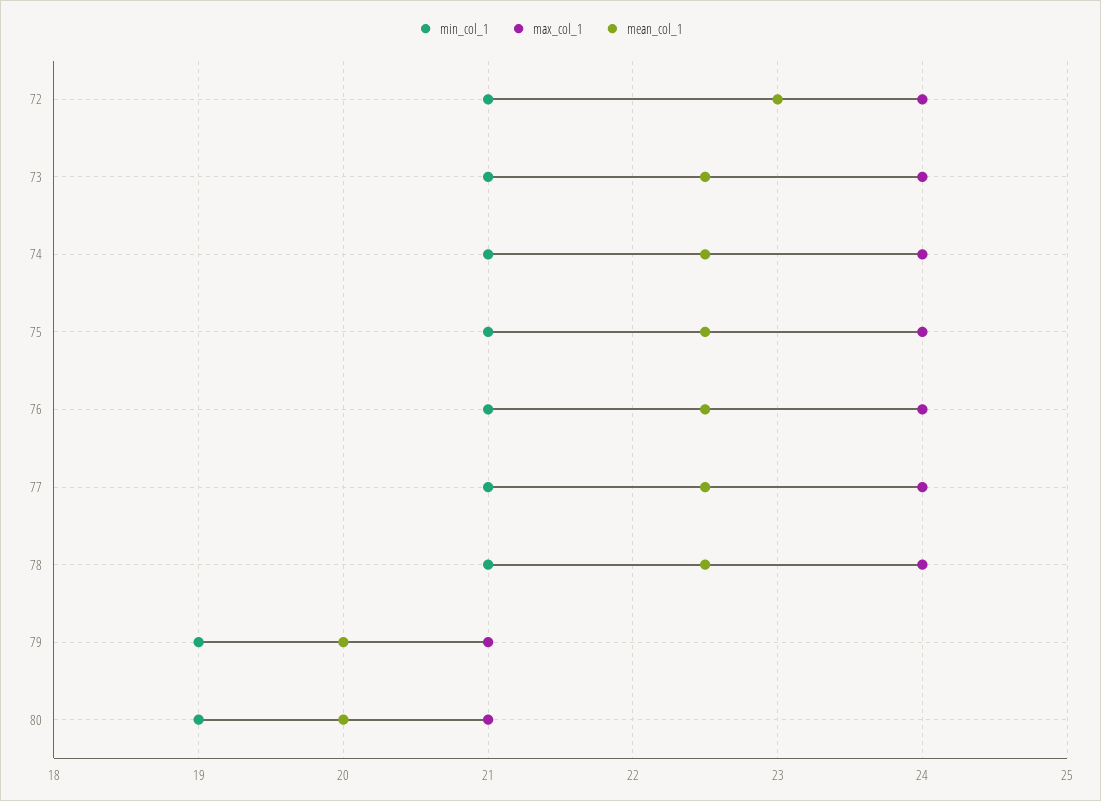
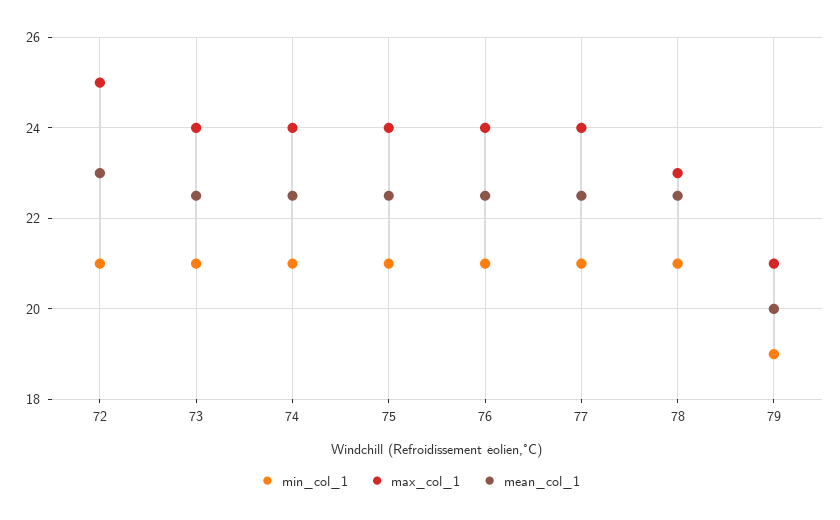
max_col_1, 72: 24 -> 25
max_col_1, 78: 24 -> 23
min_col_1, 80: 19 -> none
max_col_1, 80: 21 -> none
mean_col_1, 80: 20 -> none

